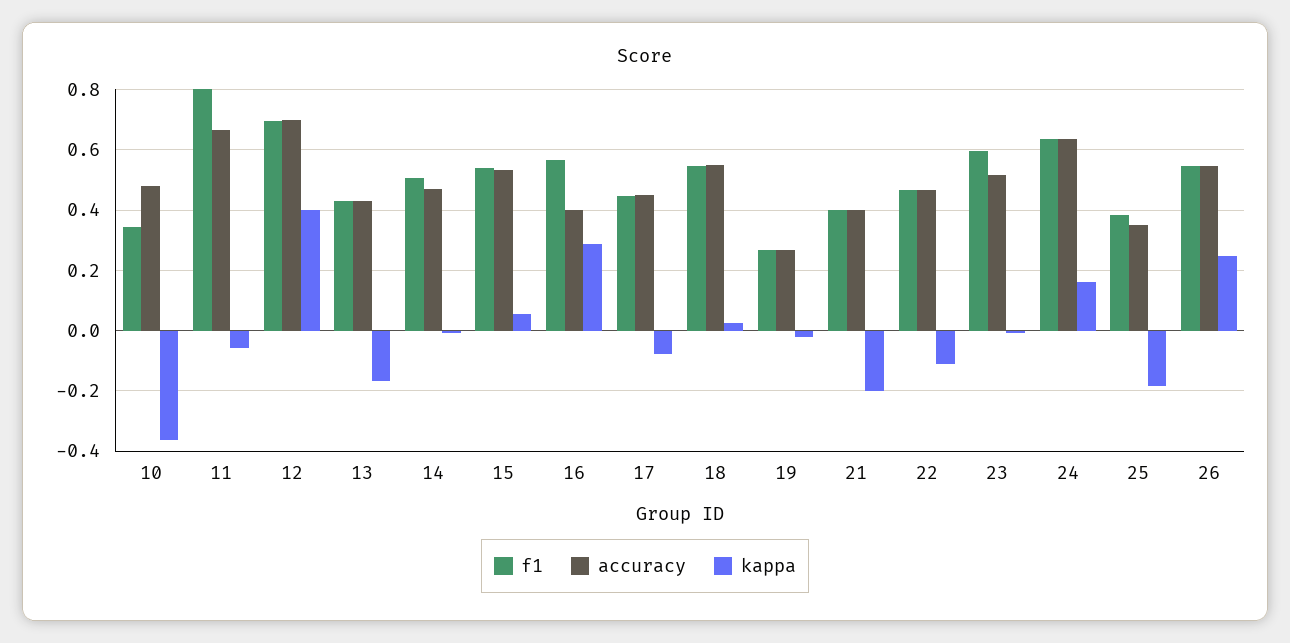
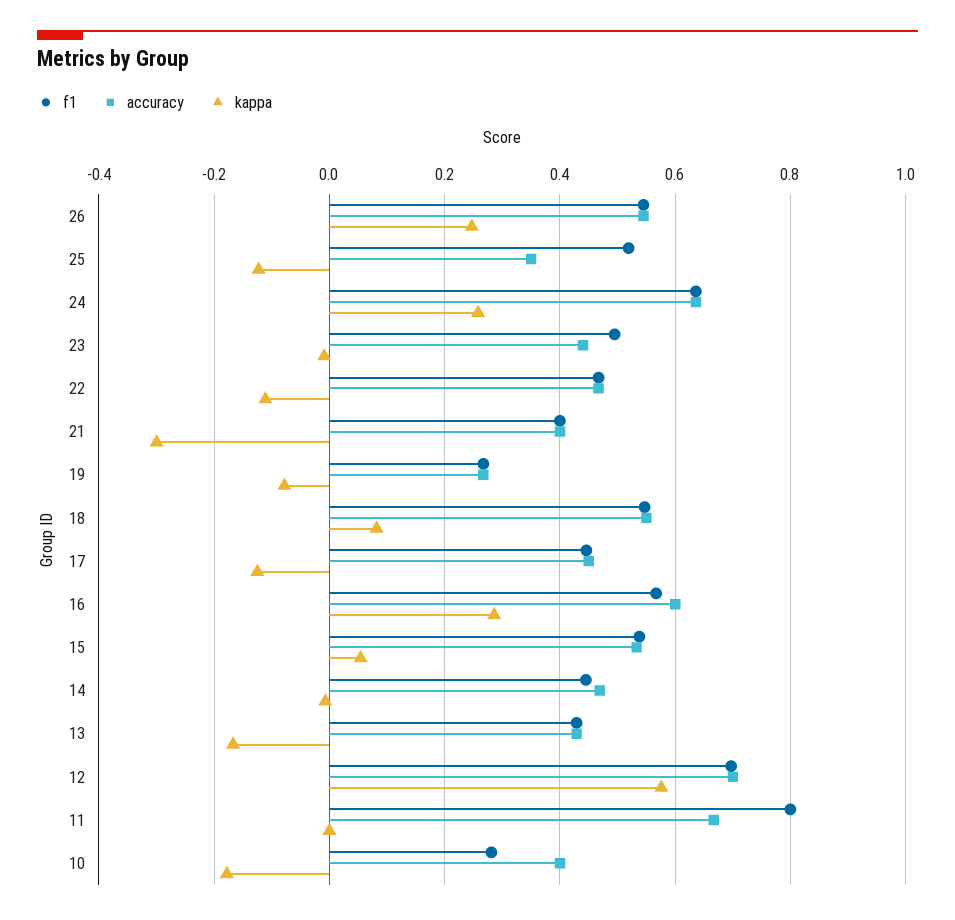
f1, 10: 0.34 -> 0.28
accuracy, 10: 0.48 -> 0.4
kappa, 10: -0.36 -> -0.18
kappa, 11: -0.06 -> 0
kappa, 12: 0.4 -> 0.58
f1, 14: 0.5 -> 0.44
accuracy, 16: 0.4 -> 0.6
kappa, 17: -0.08 -> -0.12
kappa, 18: 0.02 -> 0.08
kappa, 19: -0.02 -> -0.08
kappa, 21: -0.2 -> -0.3
f1, 23: 0.6 -> 0.5
accuracy, 23: 0.52 -> 0.44
kappa, 24: 0.16 -> 0.26
f1, 25: 0.38 -> 0.52
kappa, 25: -0.18 -> -0.12

